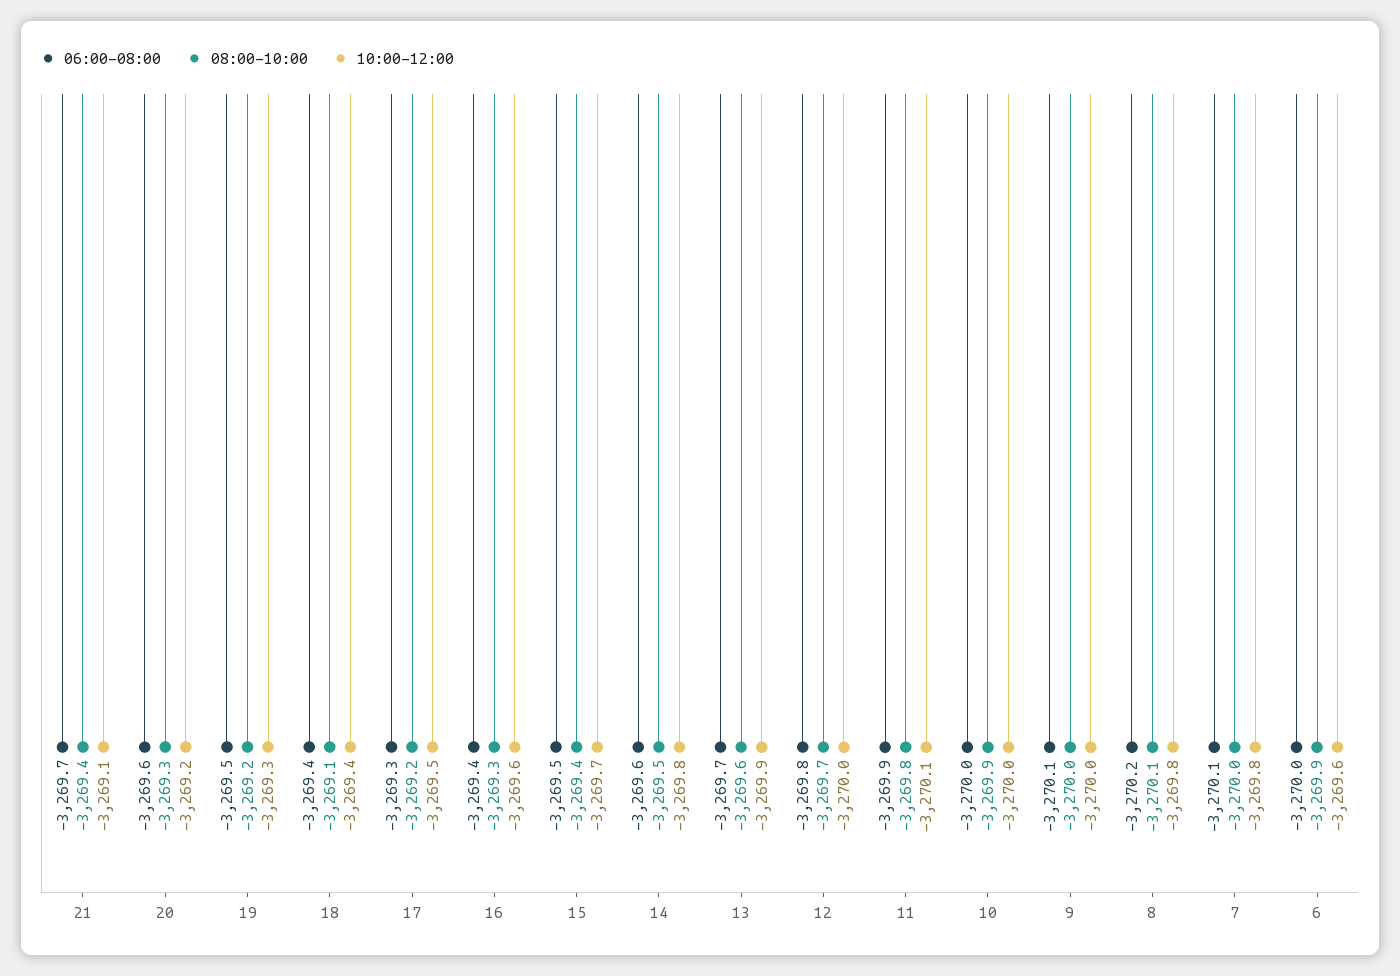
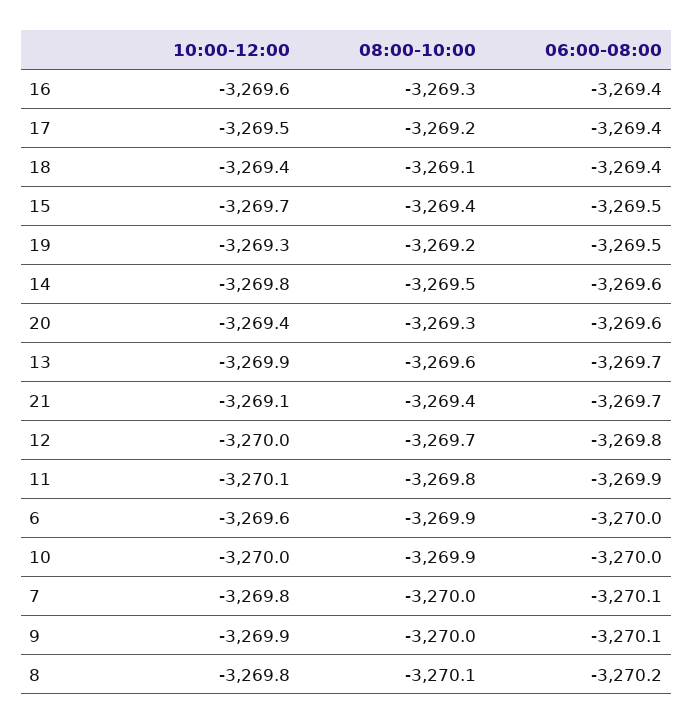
10:00-12:00, 20: -3269.2 -> -3269.4
06:00-08:00, 17: -3269.3 -> -3269.4
10:00-12:00, 9: -3270 -> -3269.9

